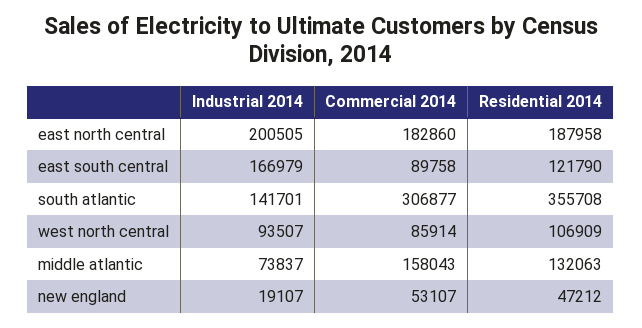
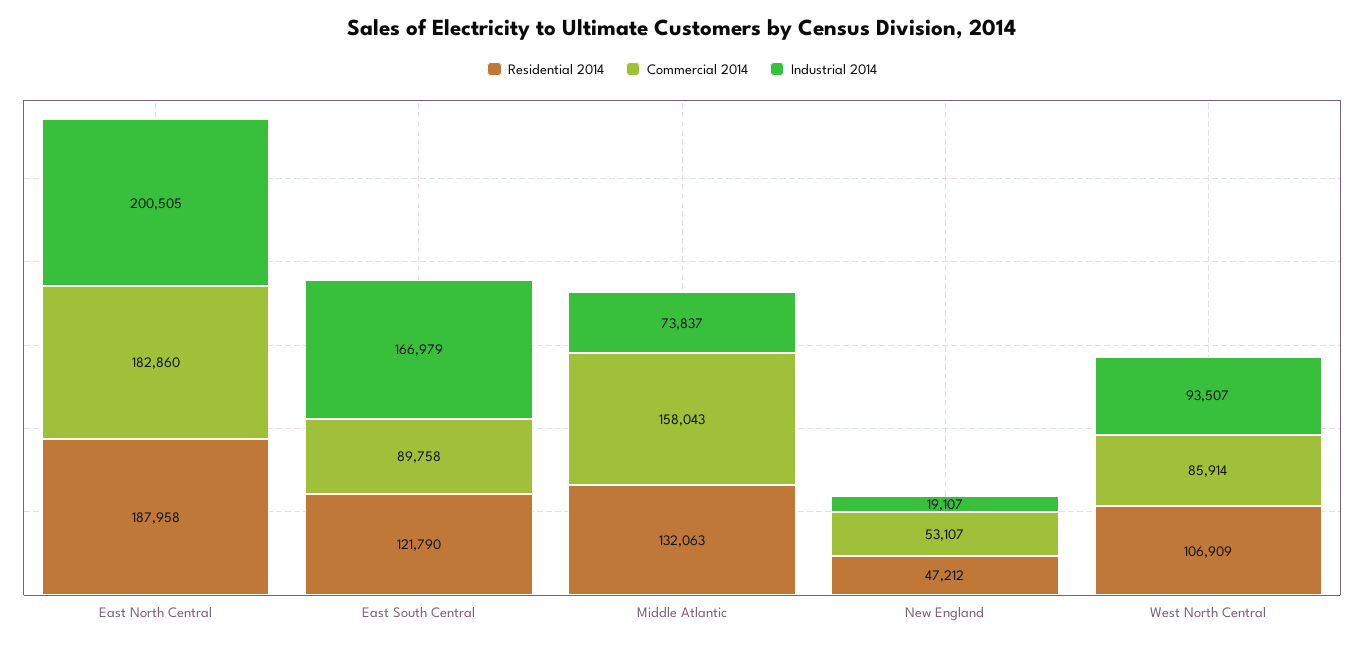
Industrial 2014, south atlantic: 141701 -> none
Commercial 2014, south atlantic: 306877 -> none
Residential 2014, south atlantic: 355708 -> none

